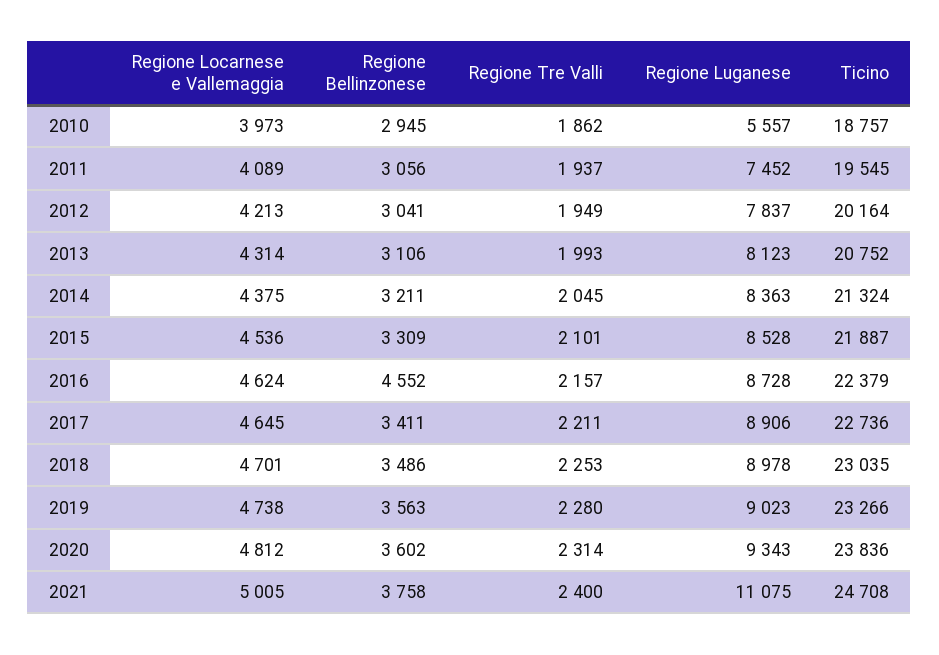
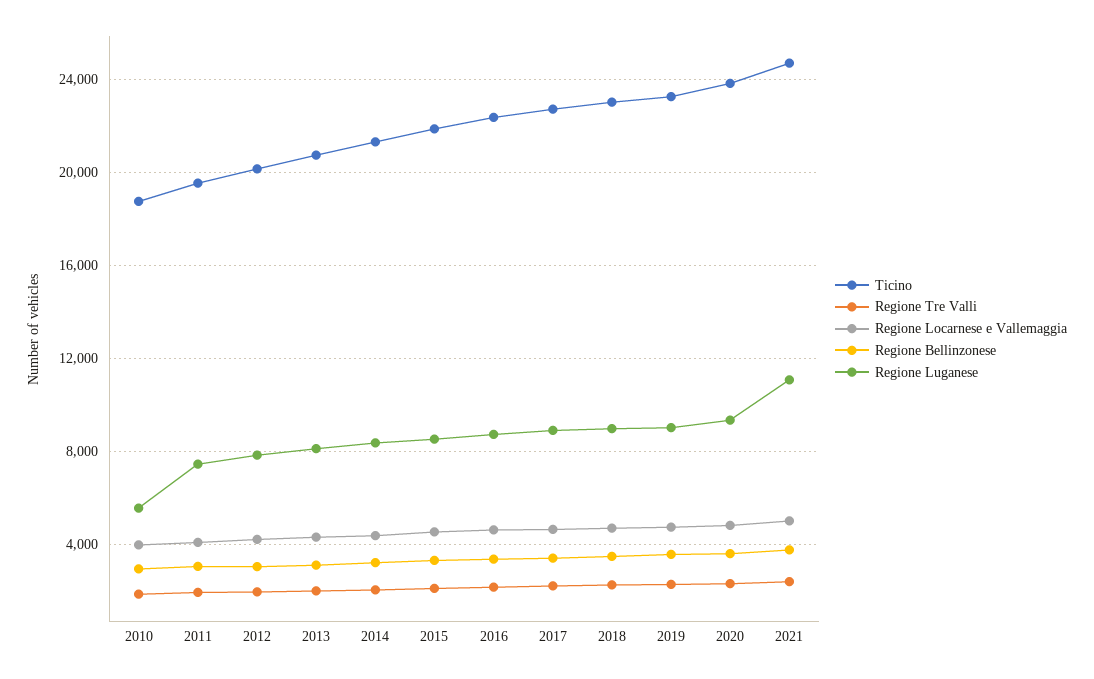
Regione Bellinzonese, 2016: 4552 -> 3500

